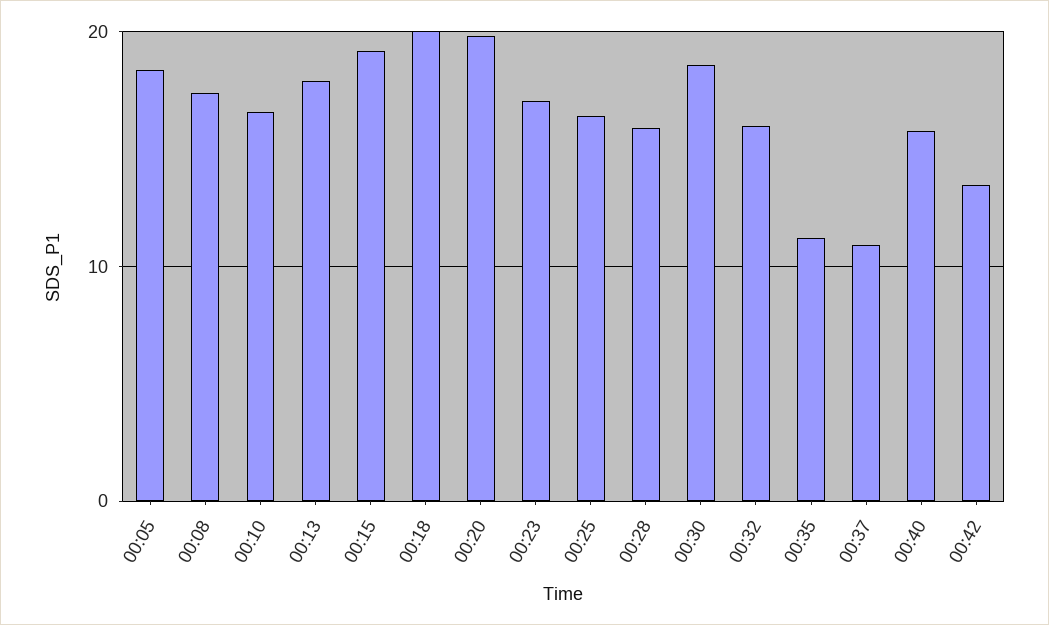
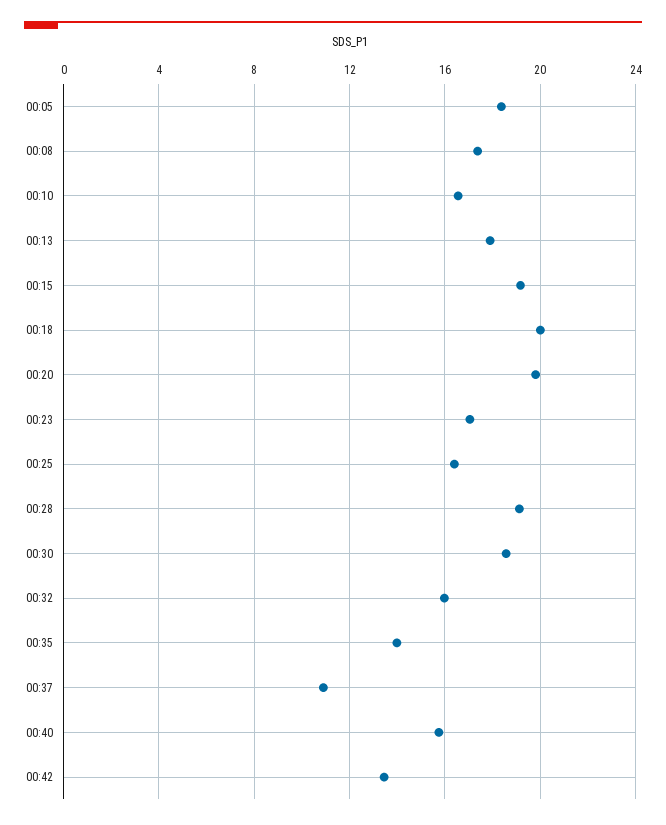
00:28: 16 -> 19
00:35: 11 -> 14

